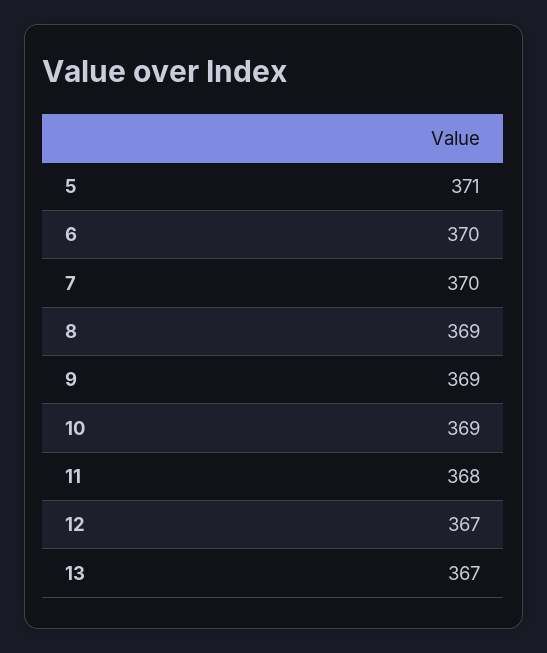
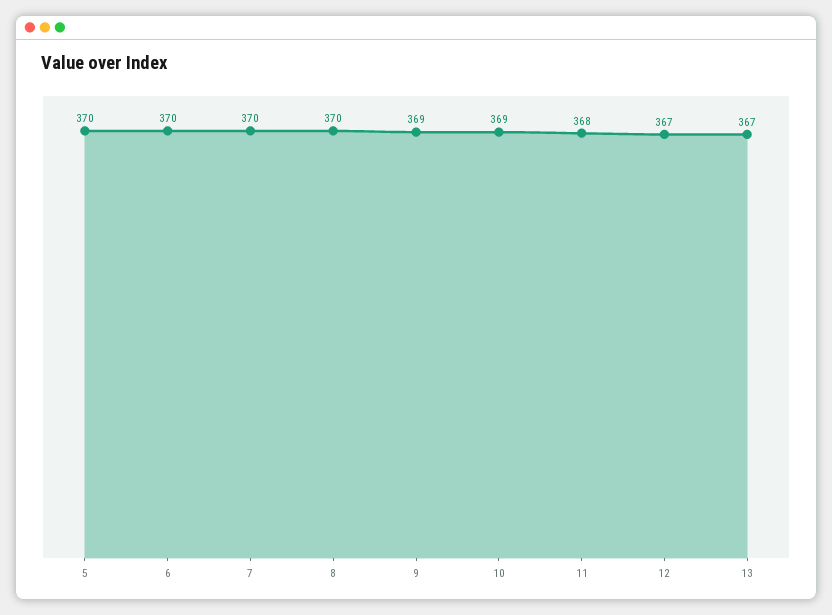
5: 371 -> 370
8: 369 -> 370

